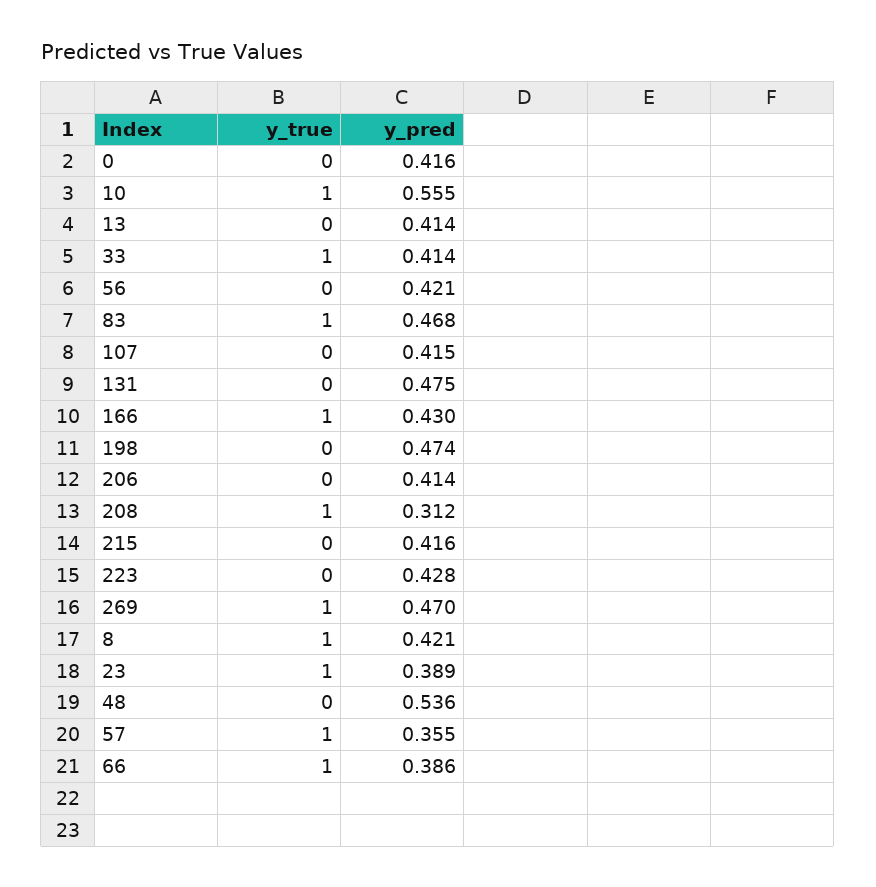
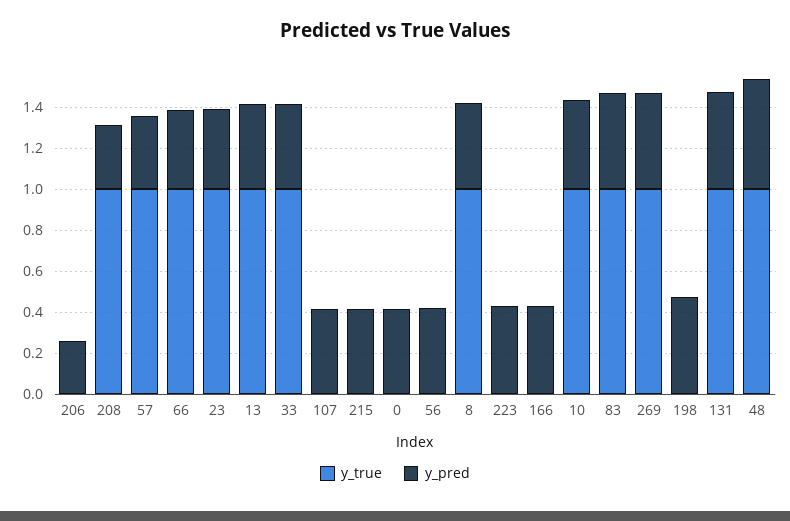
y_pred, 10: 0.555 -> 0.45
y_true, 13: 0 -> 1
y_true, 131: 0 -> 1
y_true, 166: 1 -> 0
y_pred, 206: 0.414 -> 0.25
y_true, 48: 0 -> 1

